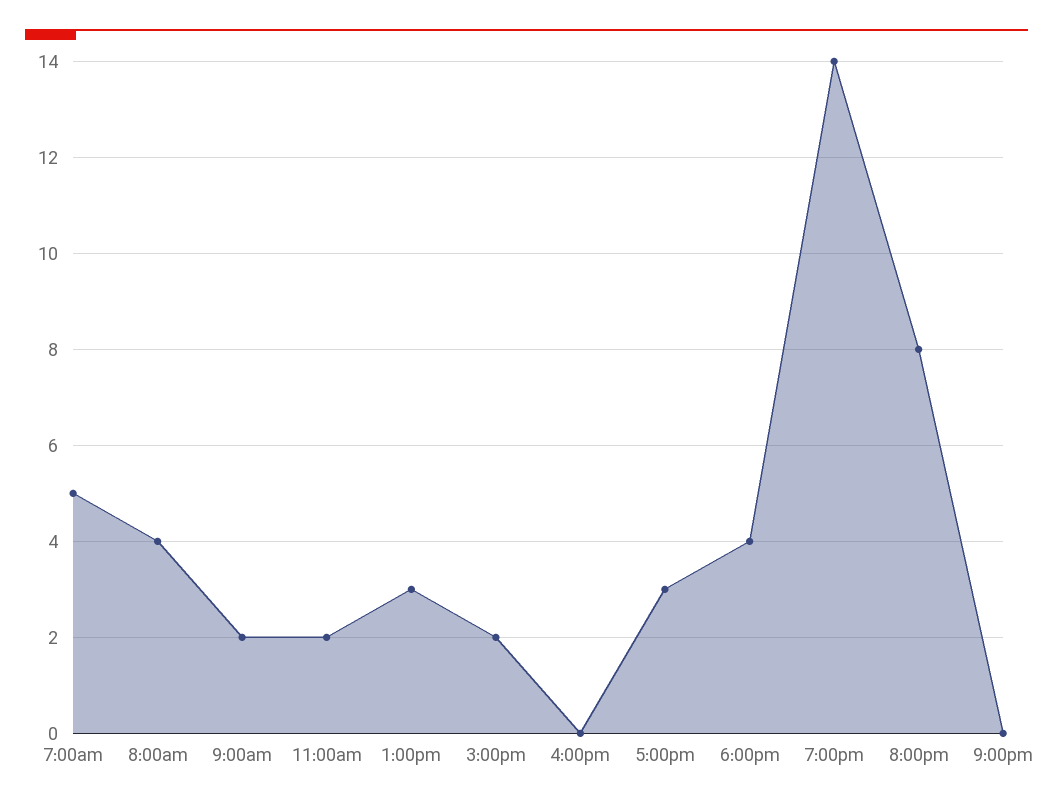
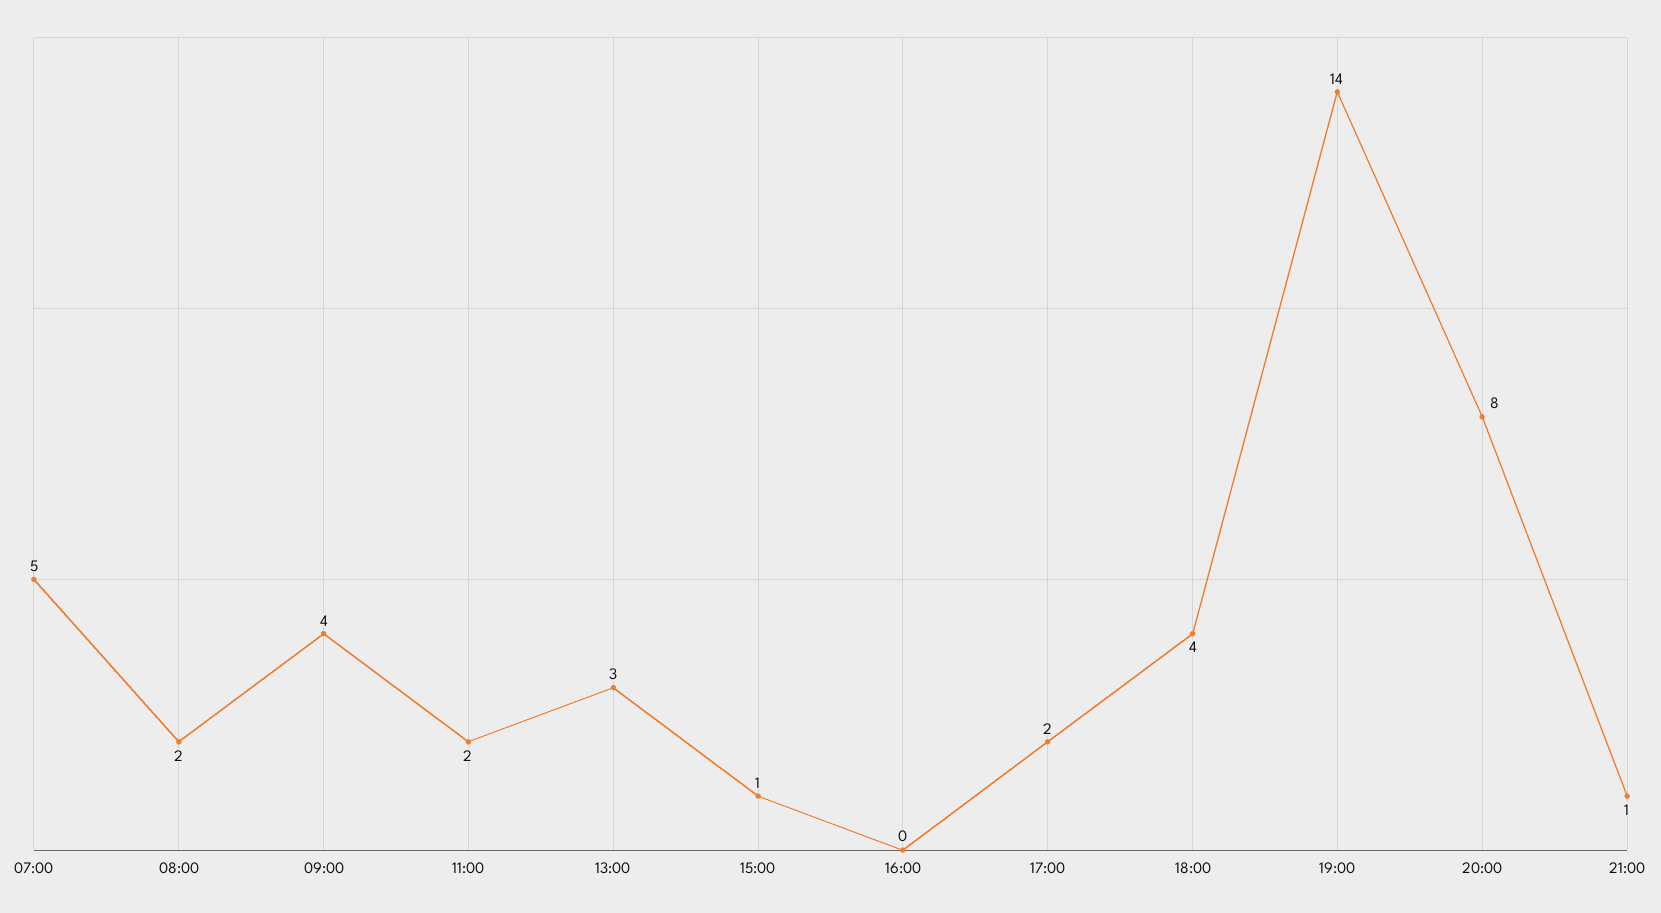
8:00am: 4 -> 2
9:00am: 2 -> 4
3:00pm: 2 -> 1
5:00pm: 3 -> 2
9:00pm: 0 -> 1

